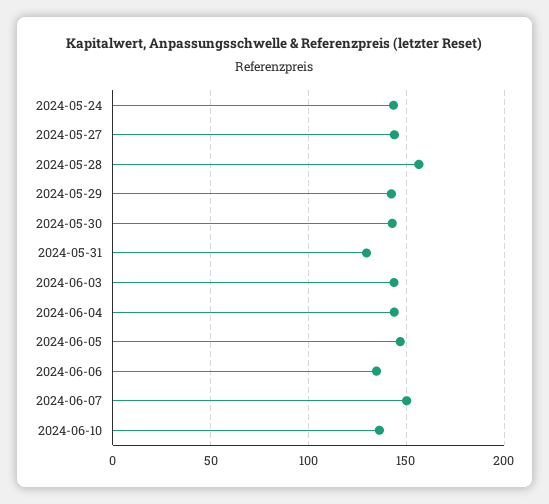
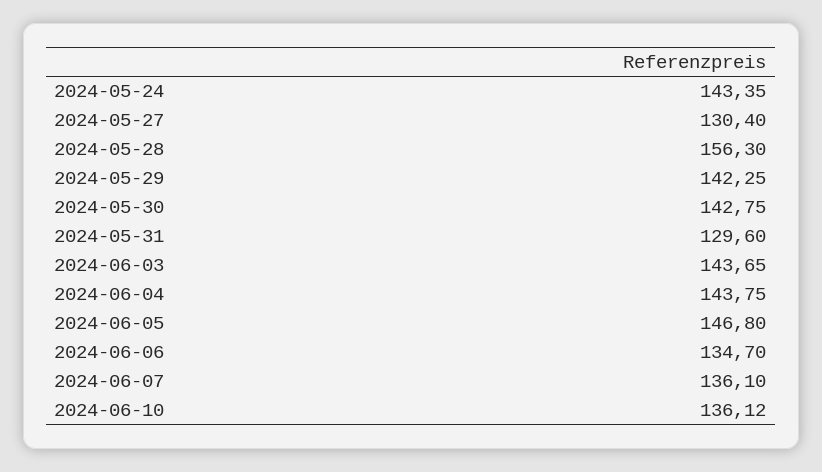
2024-05-27: 145 -> 130.4
2024-06-07: 150 -> 136.1

